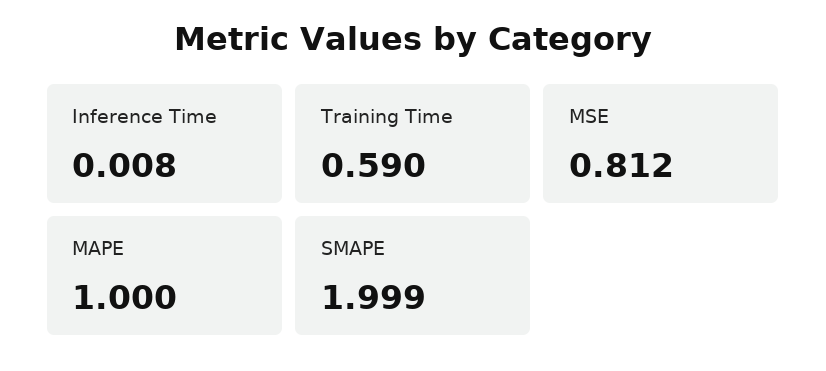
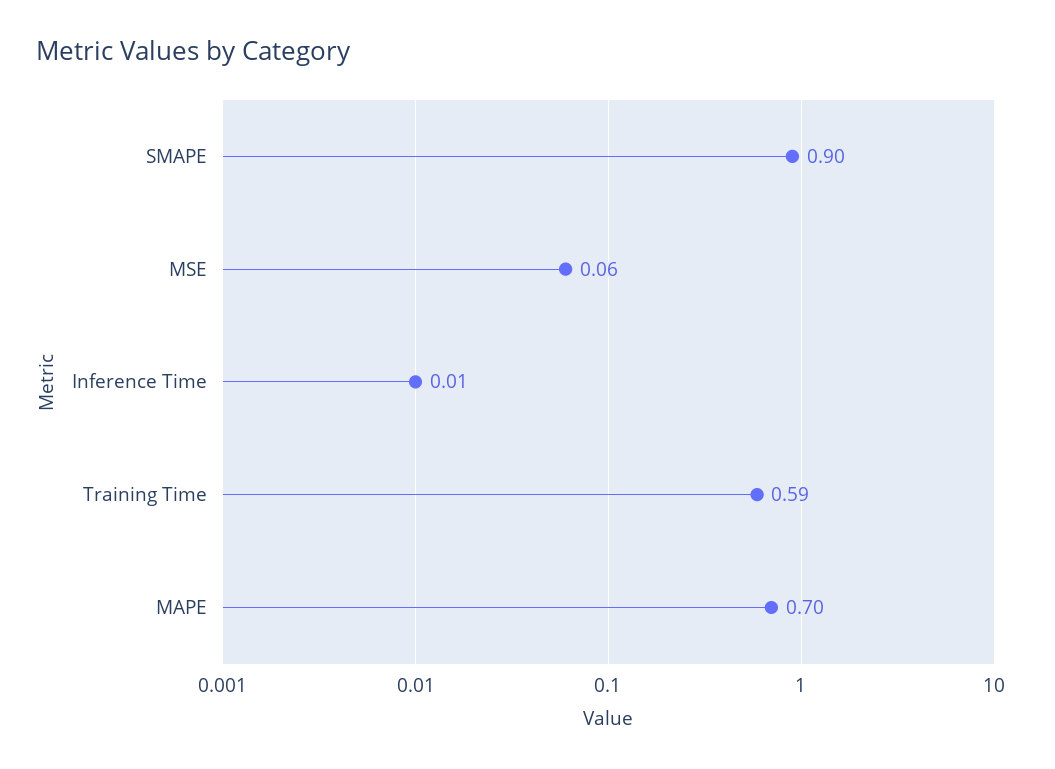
MSE: 0.812 -> 0.06
MAPE: 1 -> 0.7
SMAPE: 1.999 -> 0.9

